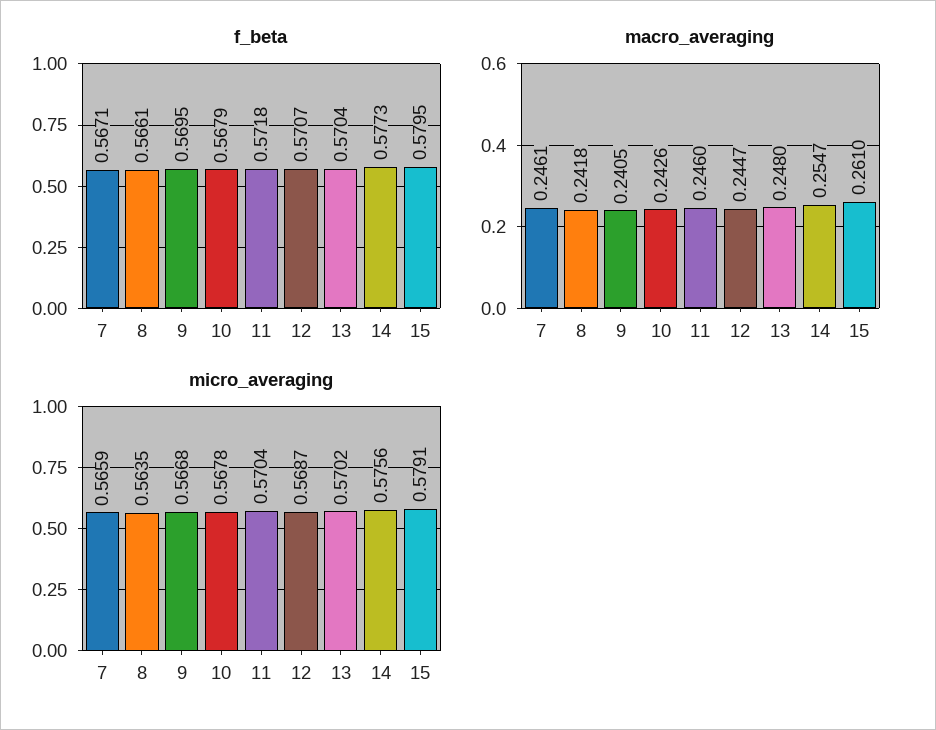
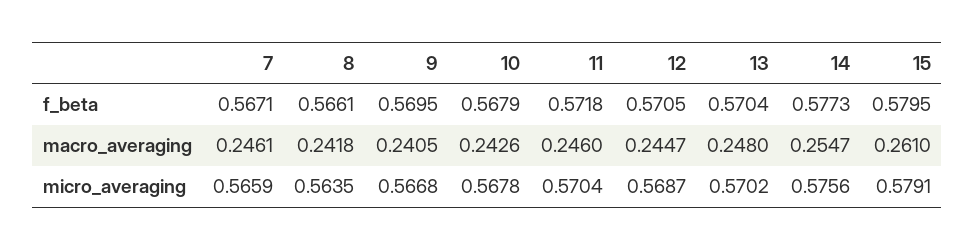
f_beta, 12: 0.5707 -> 0.5705

